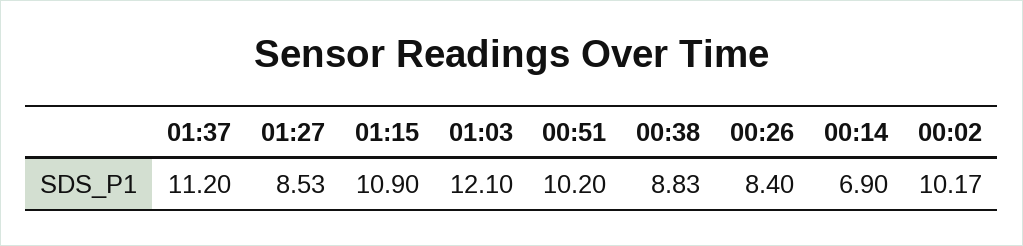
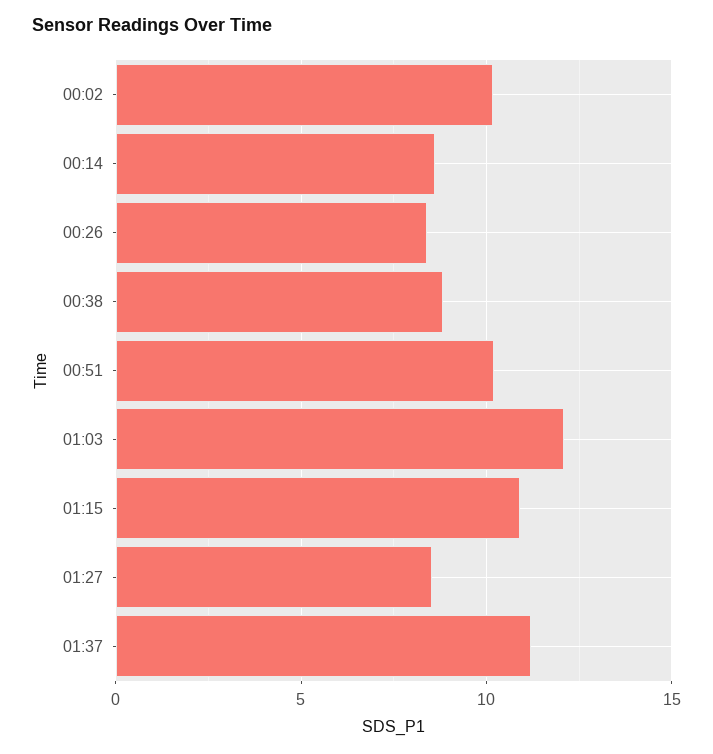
00:14: 6.9 -> 8.5

